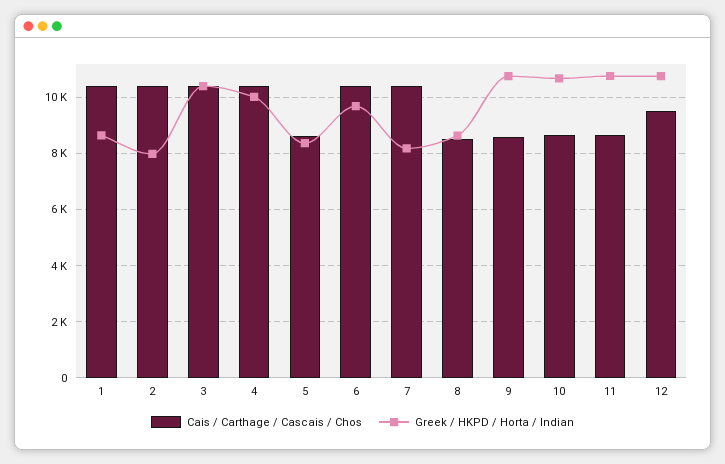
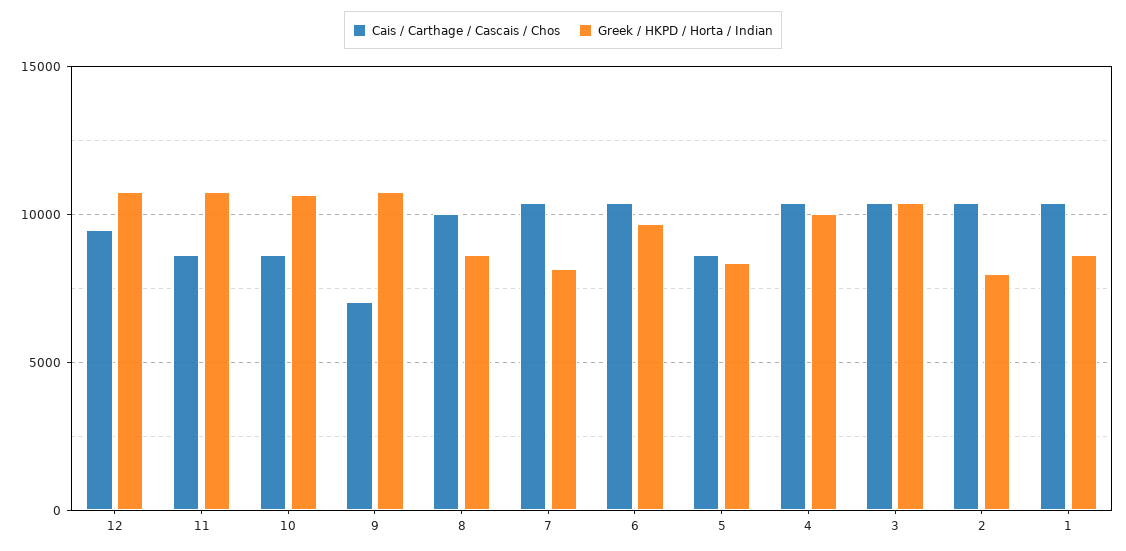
Cais / Carthage / Cascais / Chos, 8: 8500 -> 10000
Cais / Carthage / Cascais / Chos, 9: 8500 -> 7000

